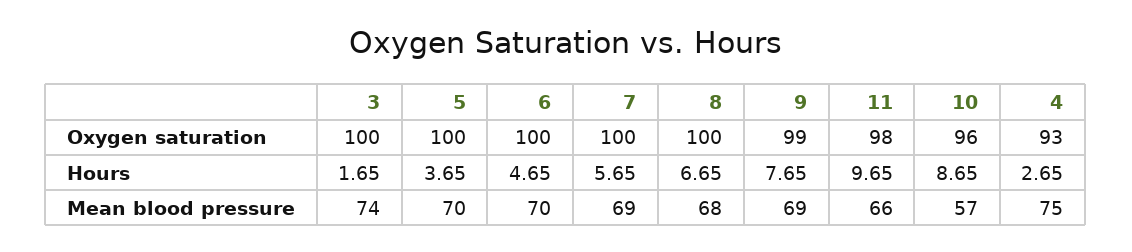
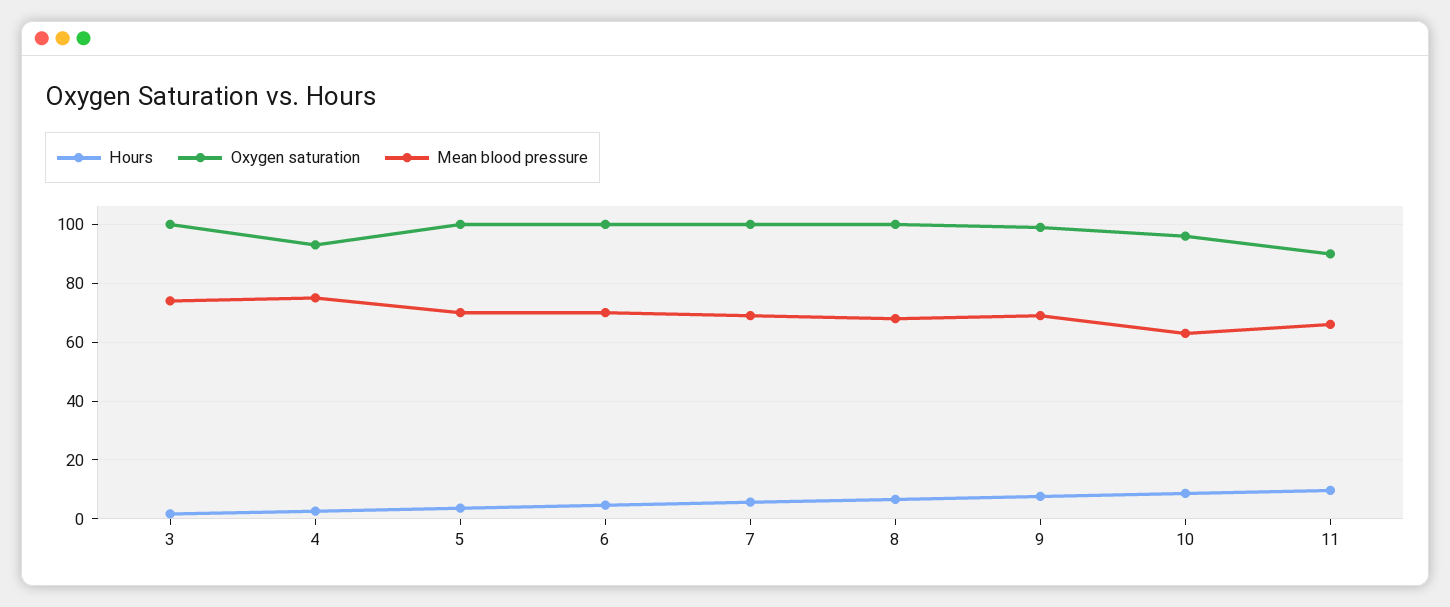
Oxygen saturation, 11: 98 -> 90
Mean blood pressure, 10: 57 -> 62.5

